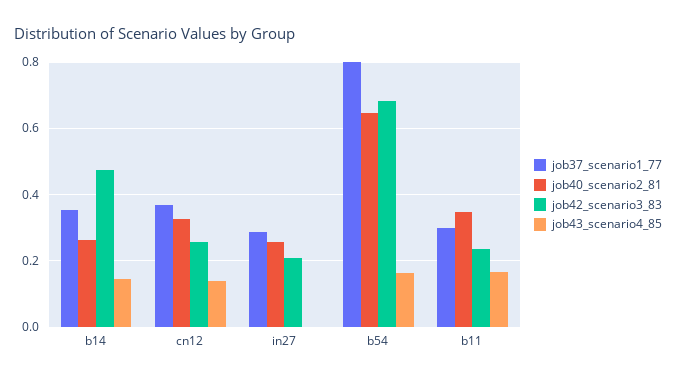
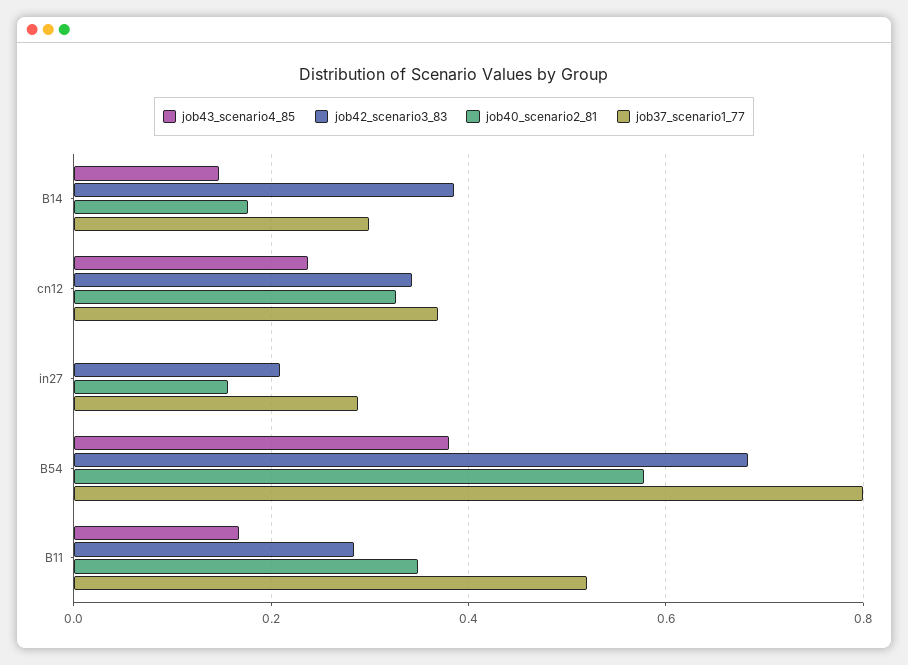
job37_scenario1_77, b14: 0.36 -> 0.3
job40_scenario2_81, b14: 0.26 -> 0.18
job42_scenario3_83, b14: 0.48 -> 0.38
job42_scenario3_83, cn12: 0.26 -> 0.34
job43_scenario4_85, cn12: 0.14 -> 0.24
job40_scenario2_81, in27: 0.26 -> 0.16
job40_scenario2_81, b54: 0.64 -> 0.58
job43_scenario4_85, b54: 0.16 -> 0.38
job37_scenario1_77, b11: 0.3 -> 0.52
job42_scenario3_83, b11: 0.24 -> 0.28

